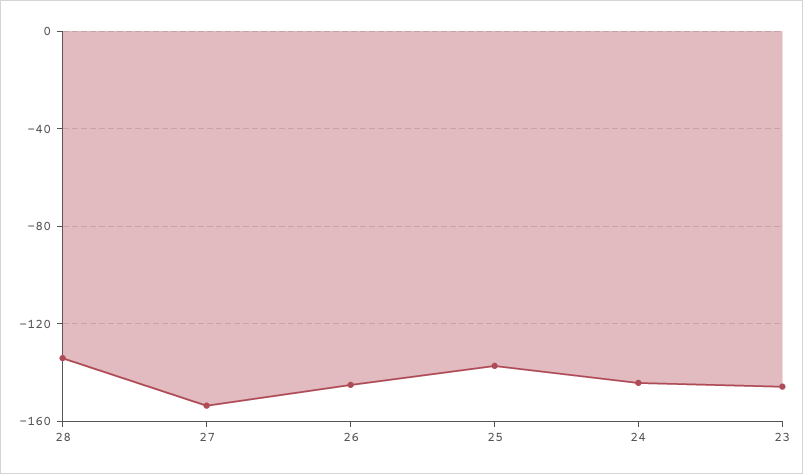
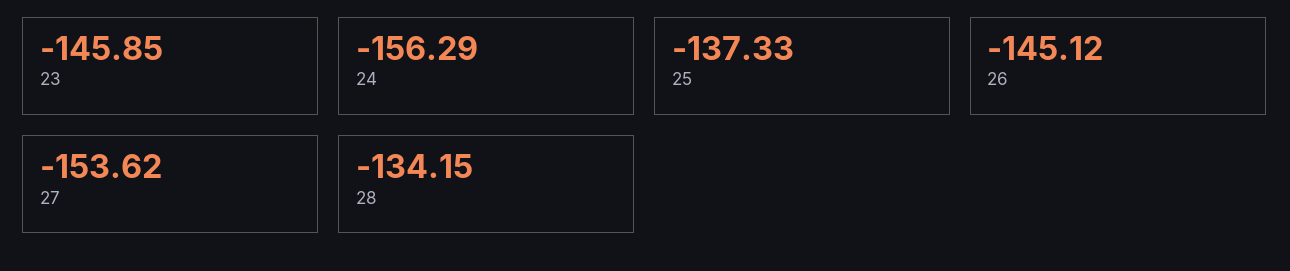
24: -145 -> -156.29

